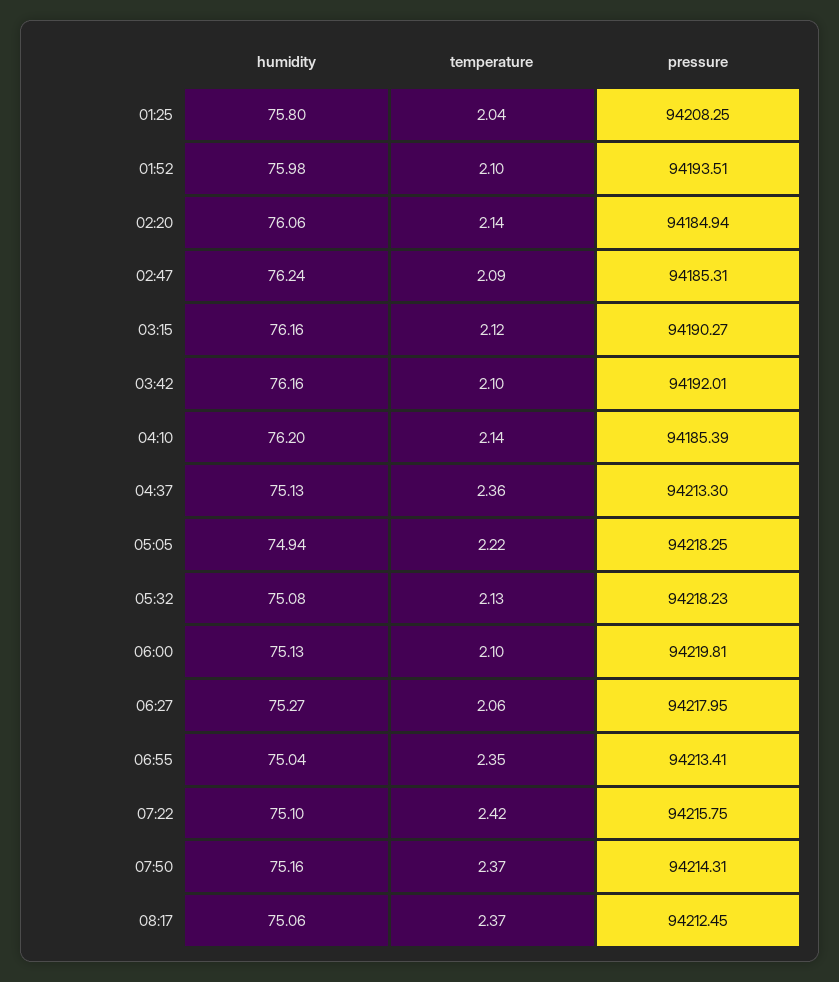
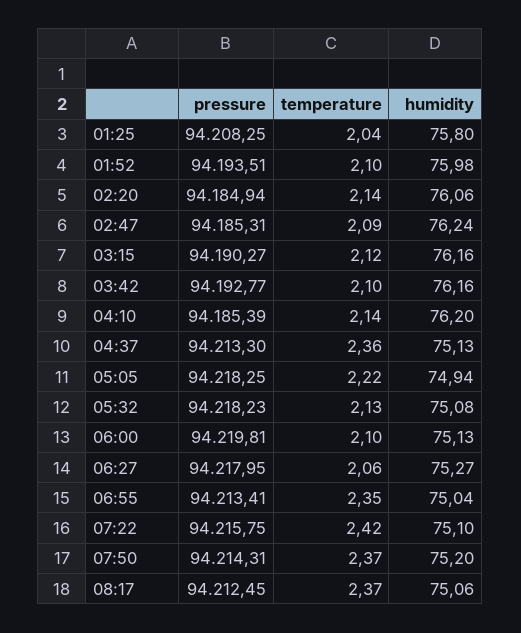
pressure, 03:42: 94192.01 -> 94192.77
humidity, 07:50: 75.16 -> 75.2

